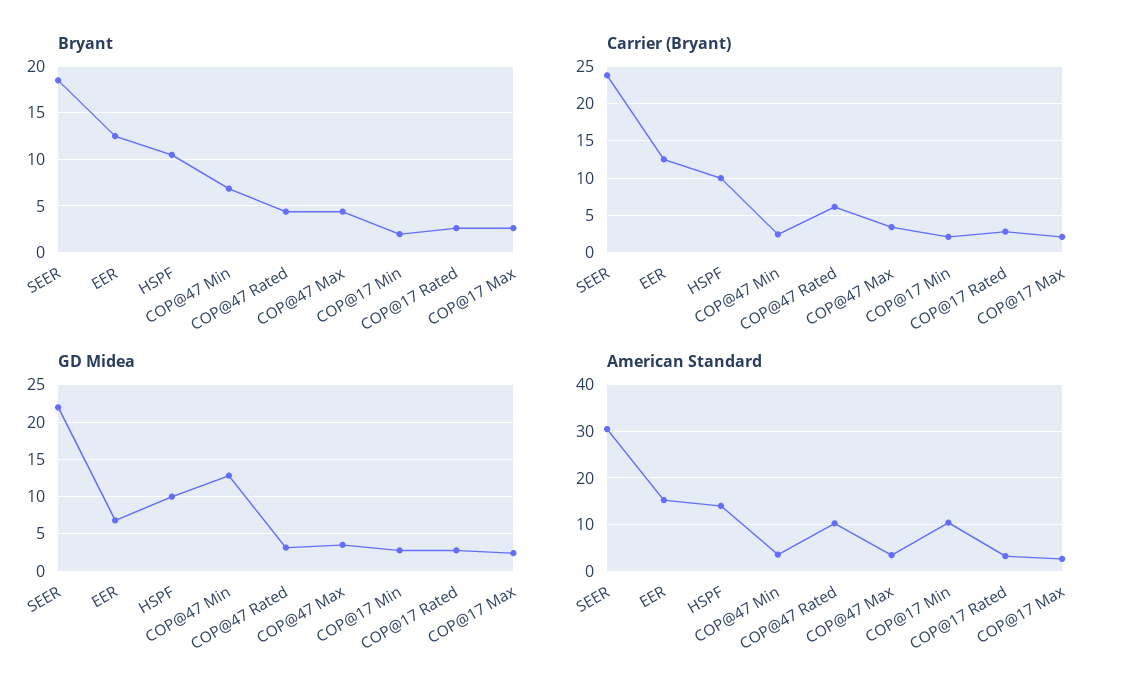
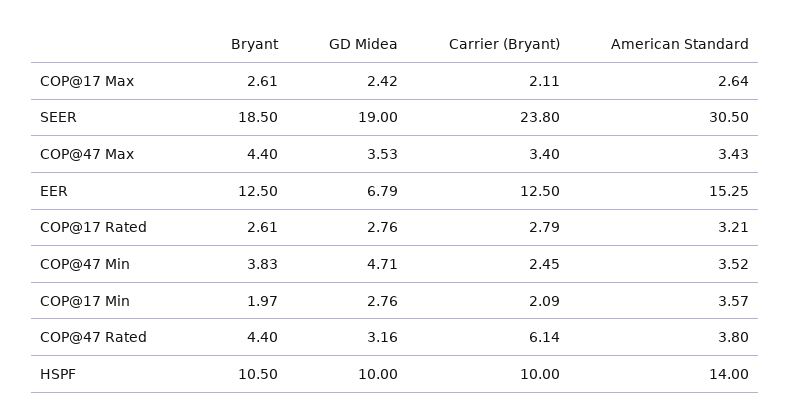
Bryant, COP@47 Min: 7 -> 3.83
GD Midea, SEER: 22 -> 19
GD Midea, COP@47 Min: 13 -> 4.71
American Standard, COP@47 Rated: 10 -> 3.8
American Standard, COP@17 Min: 10 -> 3.57

